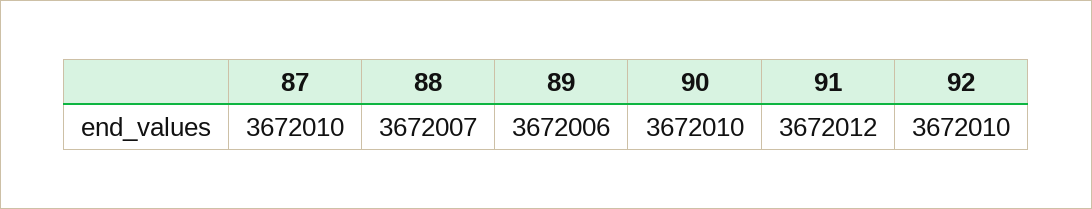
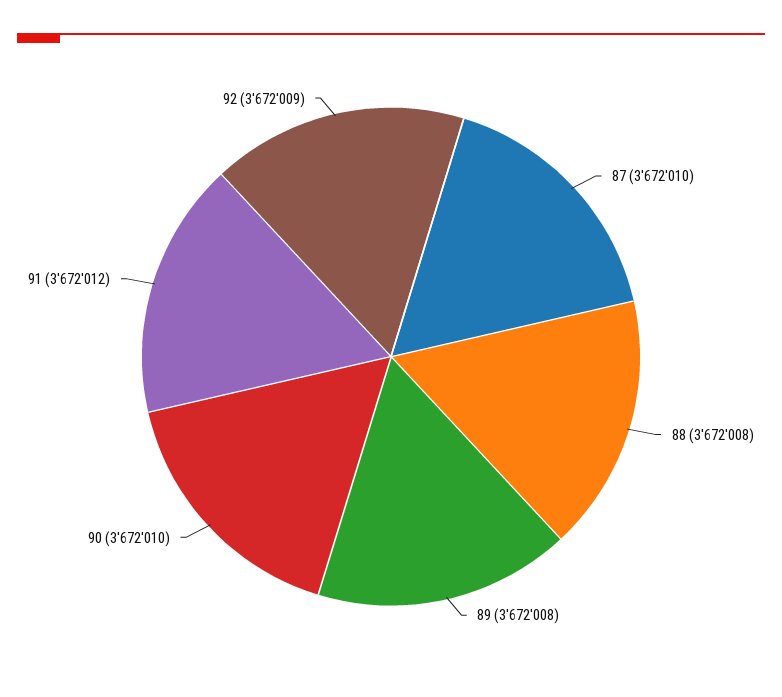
88: 3672007 -> 3672008
89: 3672006 -> 3672008
92: 3672010 -> 3672009

